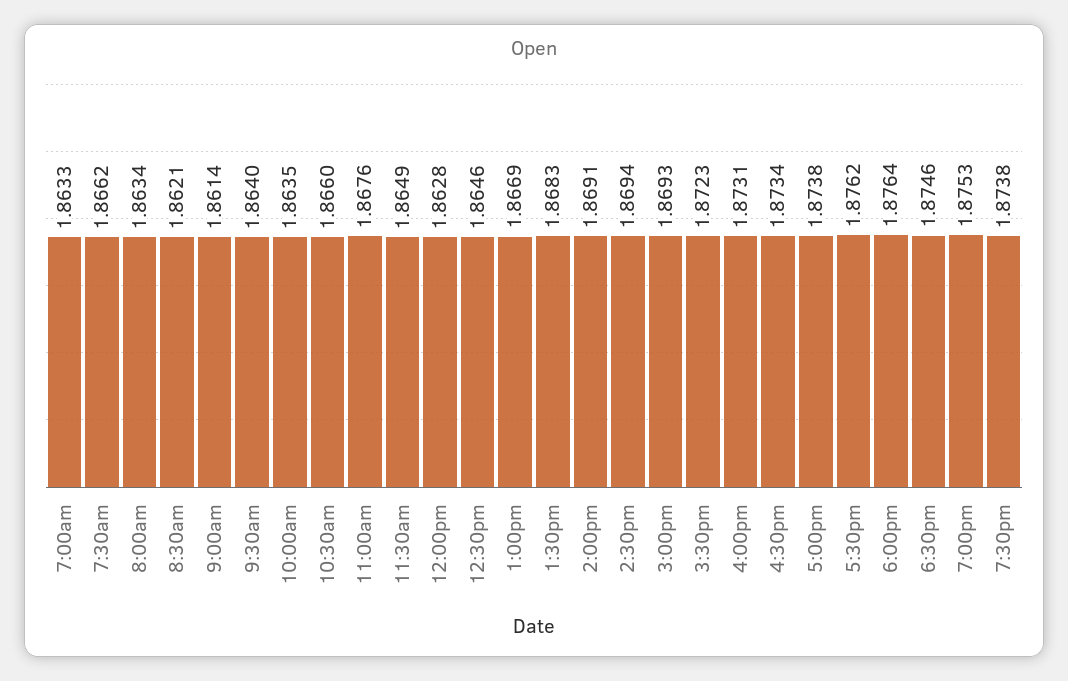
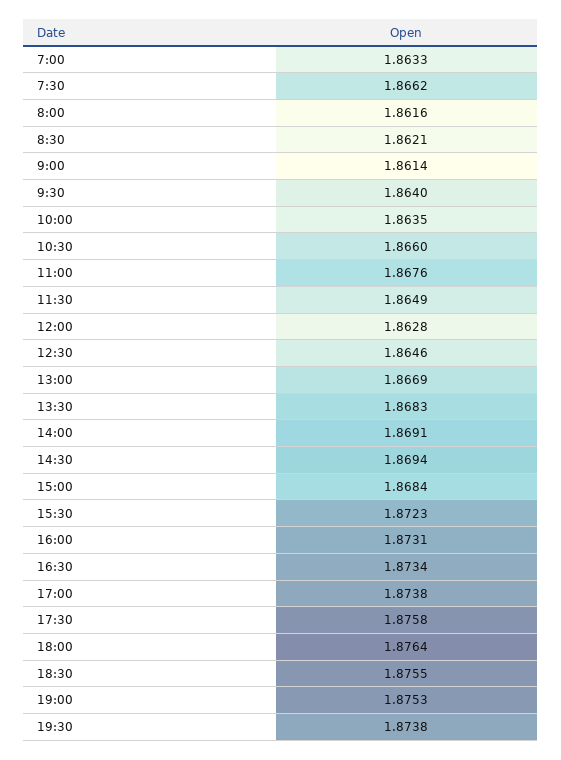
8:00am: 1.8634 -> 1.8616
3:00pm: 1.8693 -> 1.8684
5:30pm: 1.8762 -> 1.8758
6:30pm: 1.8746 -> 1.8755

